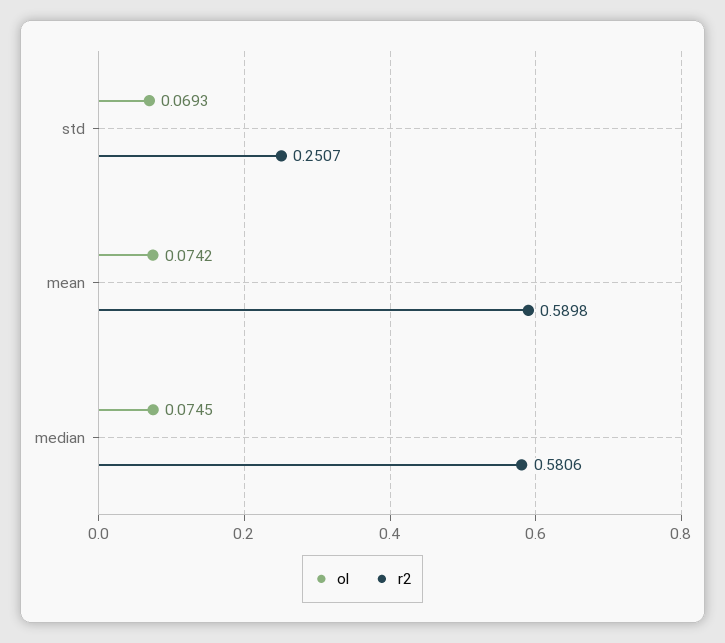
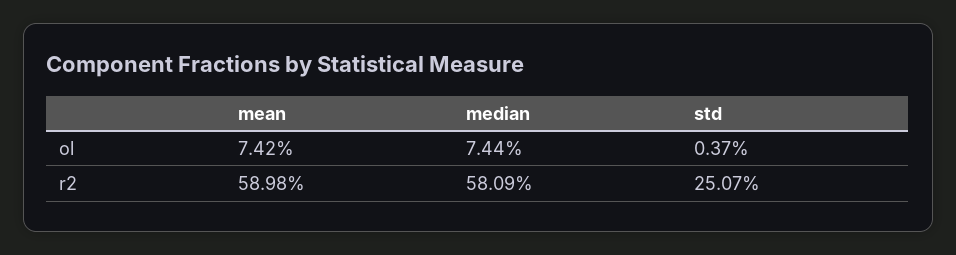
ol, std: 0.0693 -> 0.0037
ol, median: 0.0745 -> 0.0744
r2, median: 0.5806 -> 0.5809

